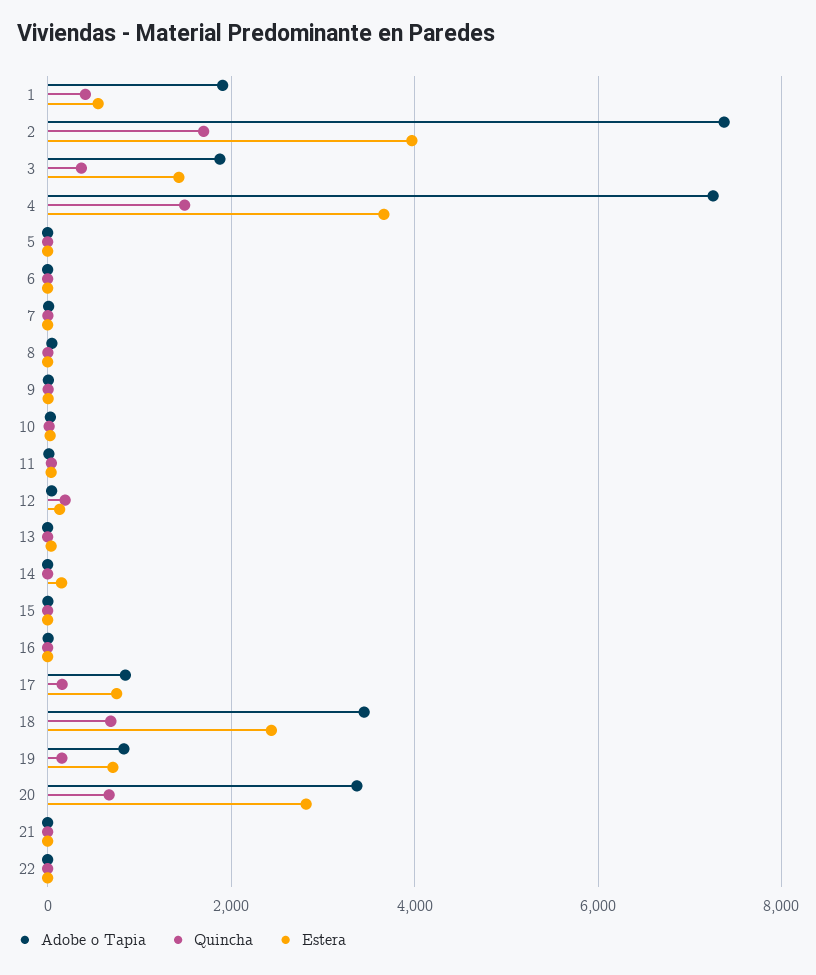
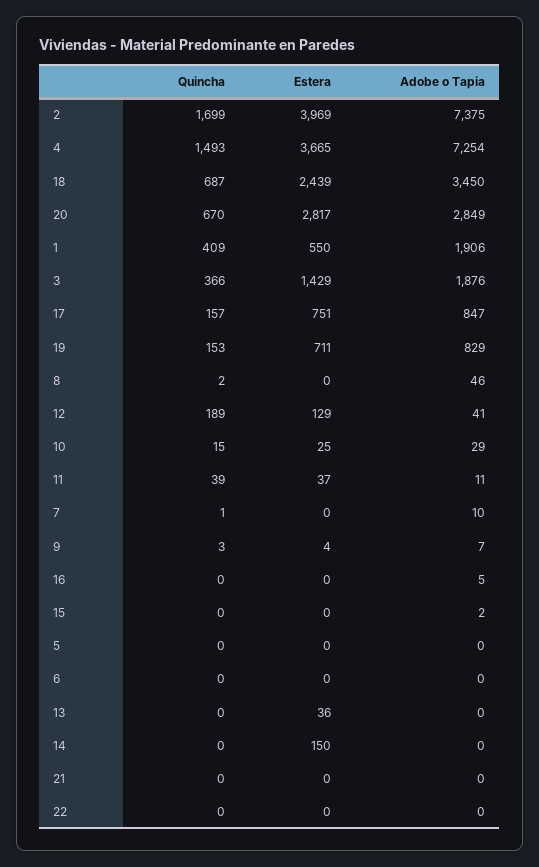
Adobe o Tapia, 20: 3400 -> 2849

